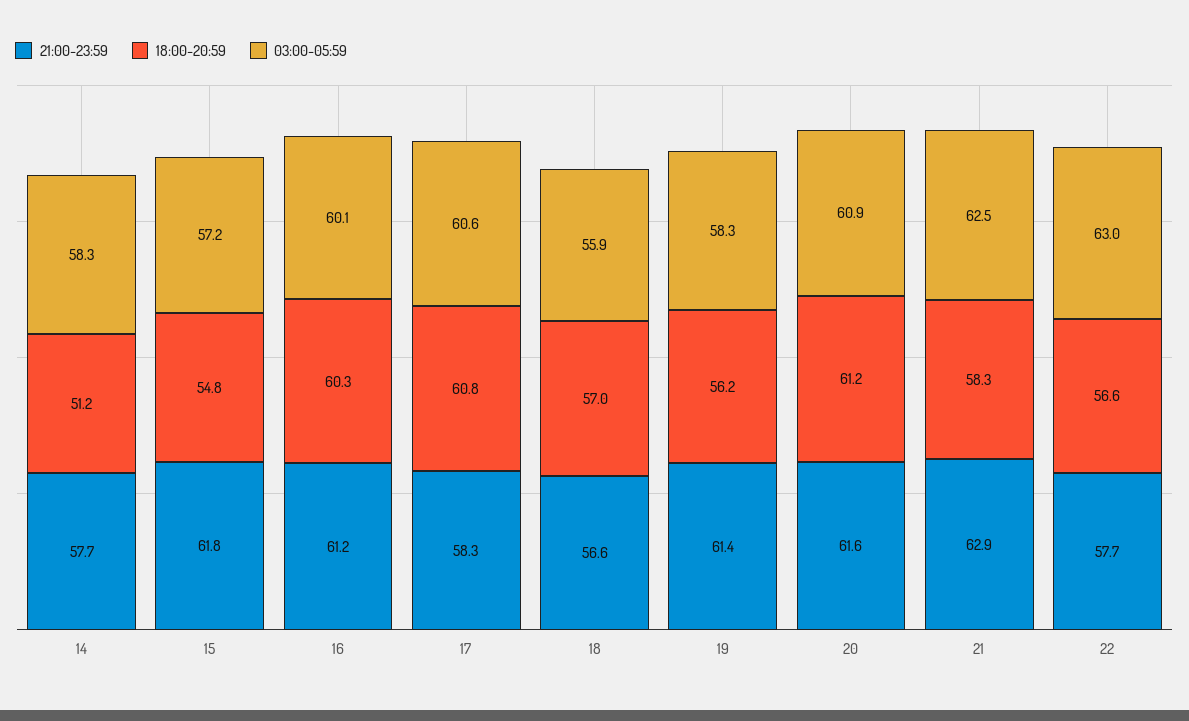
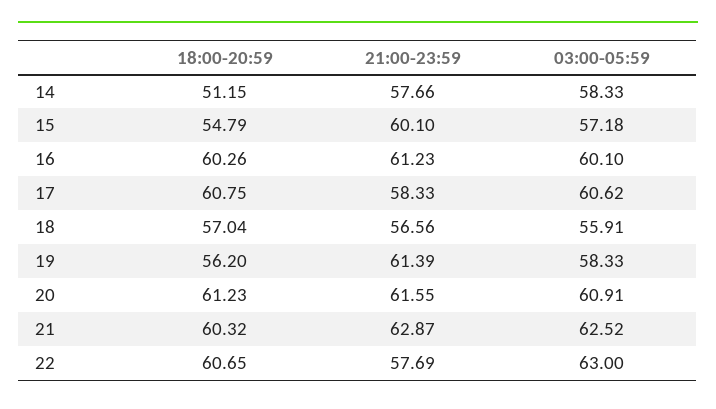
21:00-23:59, 15: 61.8 -> 60.1
18:00-20:59, 21: 58.3 -> 60.32
18:00-20:59, 22: 56.6 -> 60.65

